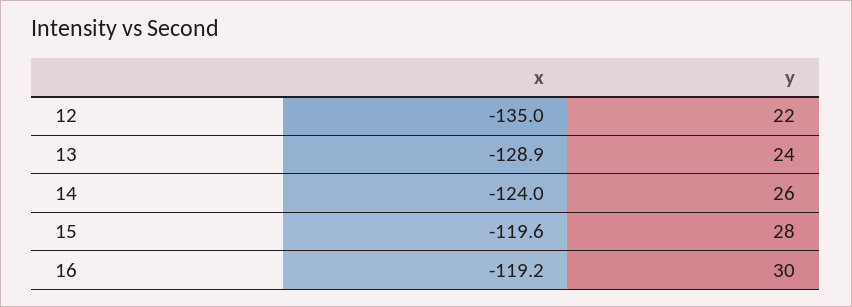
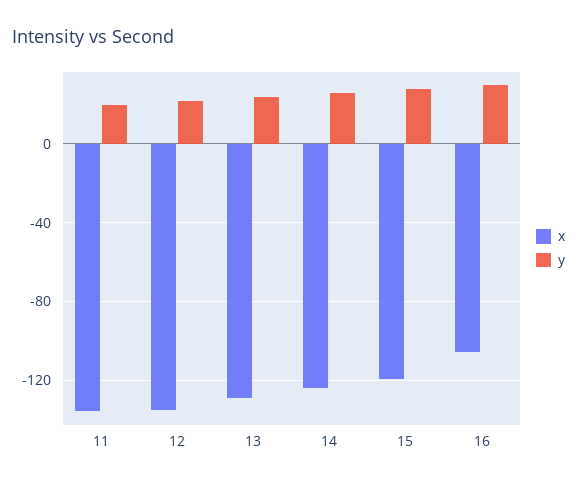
x, 16: -119.2 -> -105
x, 11: none -> -135
y, 11: none -> 20

